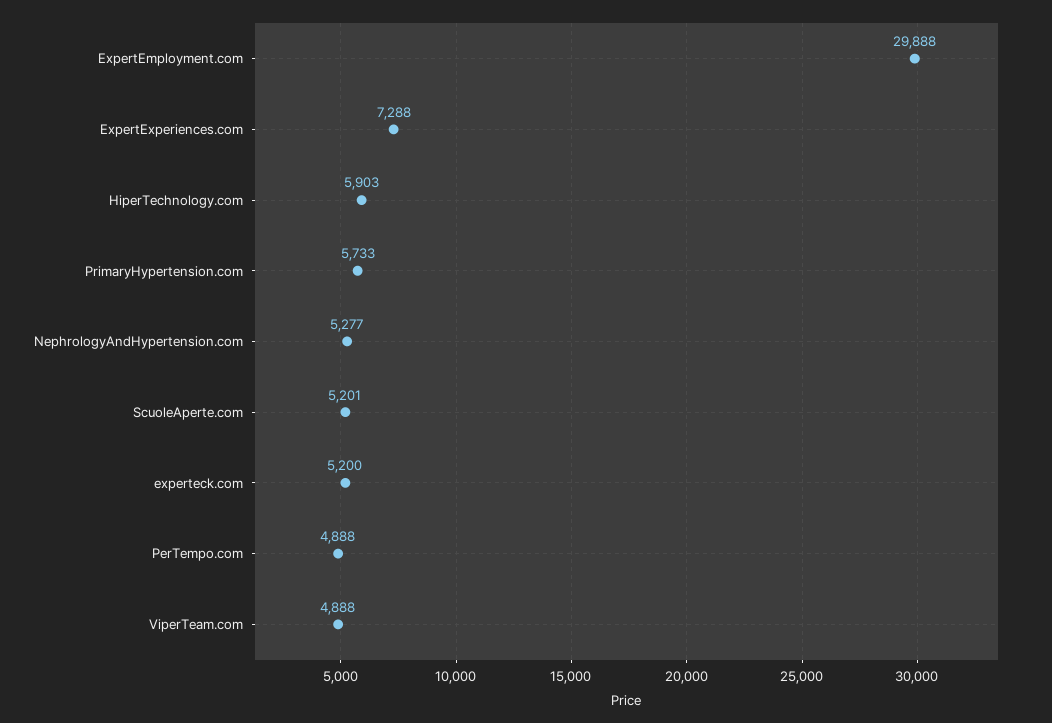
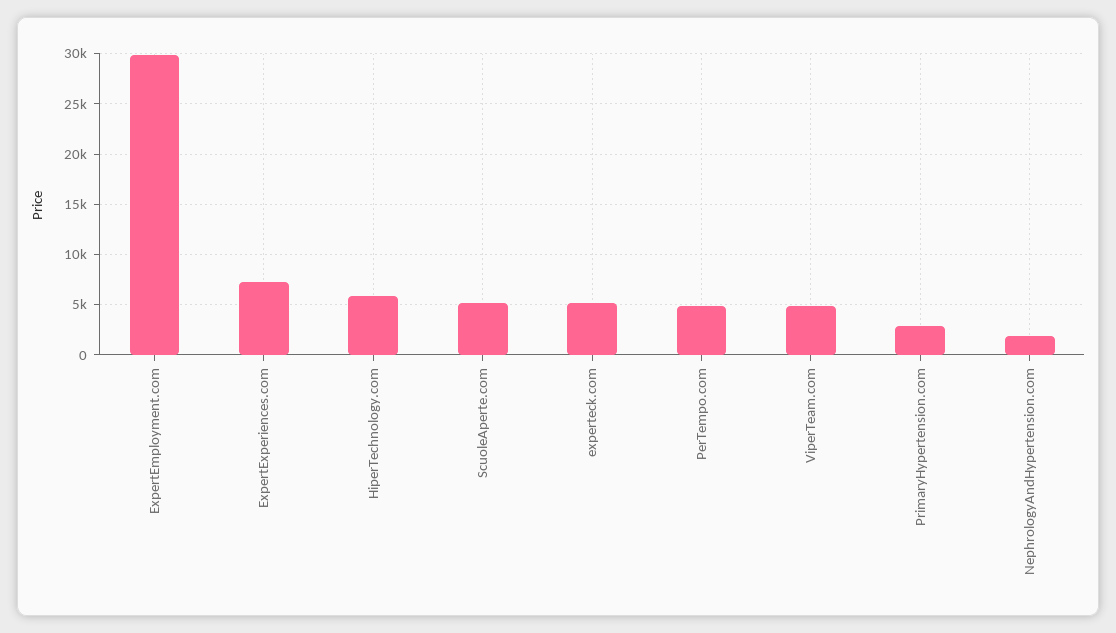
PrimaryHypertension.com: 5733 -> 3000
NephrologyAndHypertension.com: 5277 -> 2000

